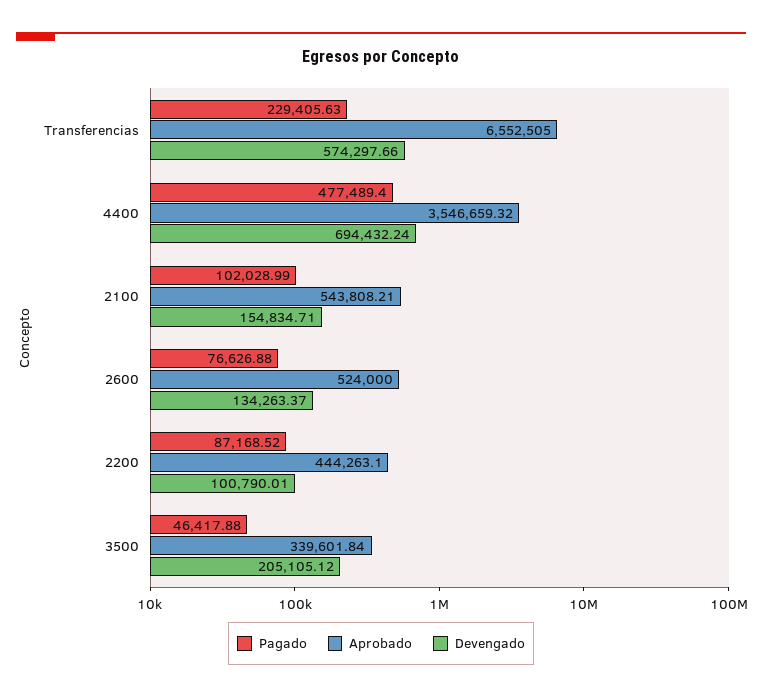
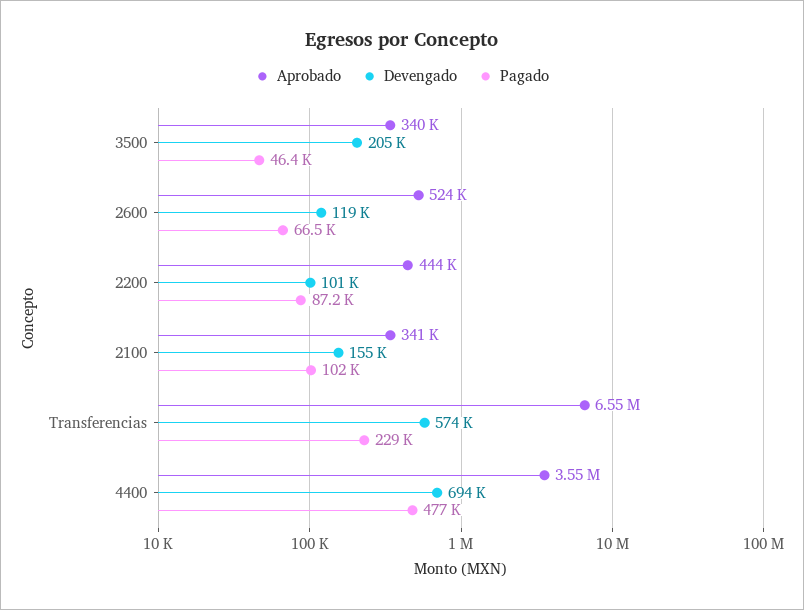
Aprobado, 2100: 543808.21 -> 341000
Pagado, 2600: 76626.88 -> 66500
Devengado, 2600: 134263.37 -> 119000

